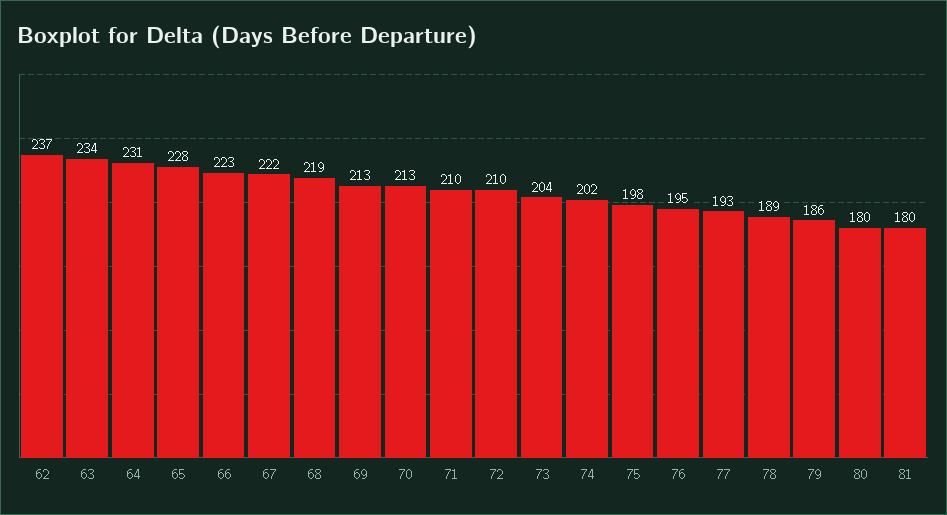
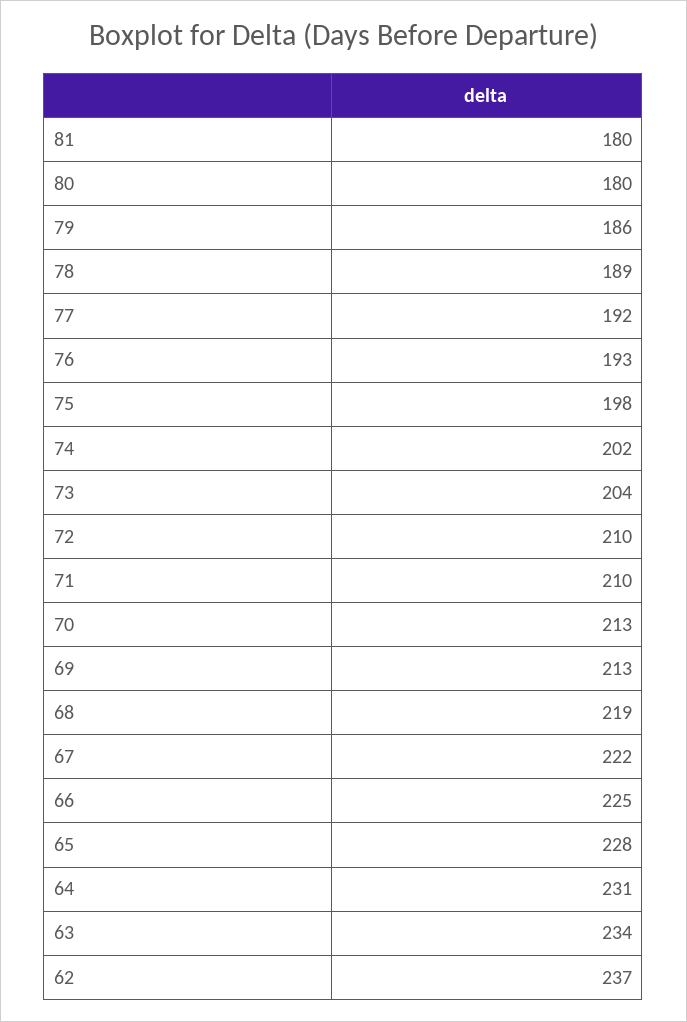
66: 223 -> 225
76: 195 -> 193
77: 193 -> 192

